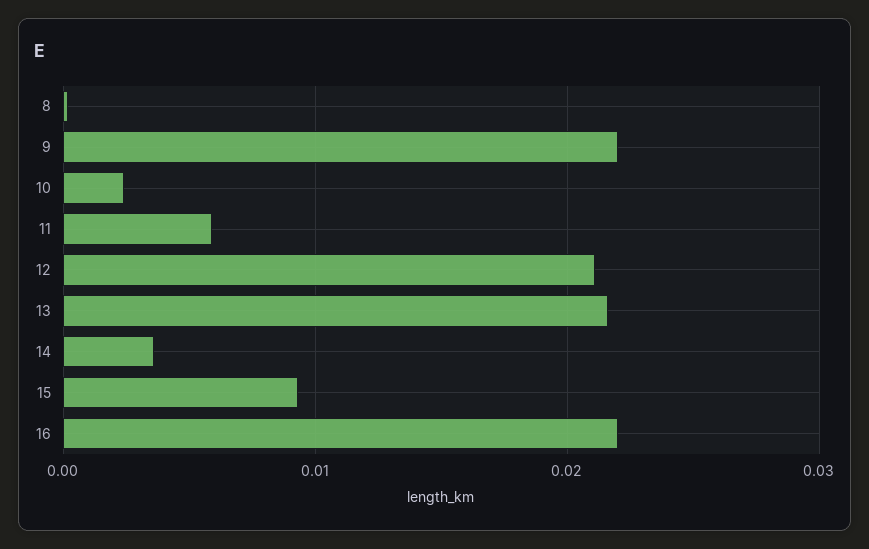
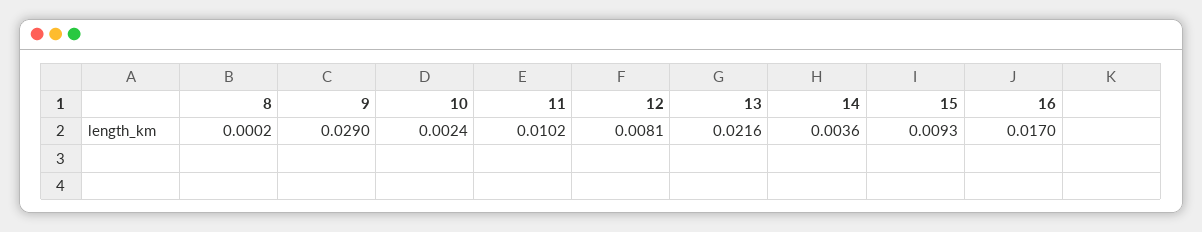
9: 0.022 -> 0.029
11: 0.006 -> 0.0102
12: 0.021 -> 0.0081
16: 0.022 -> 0.017

